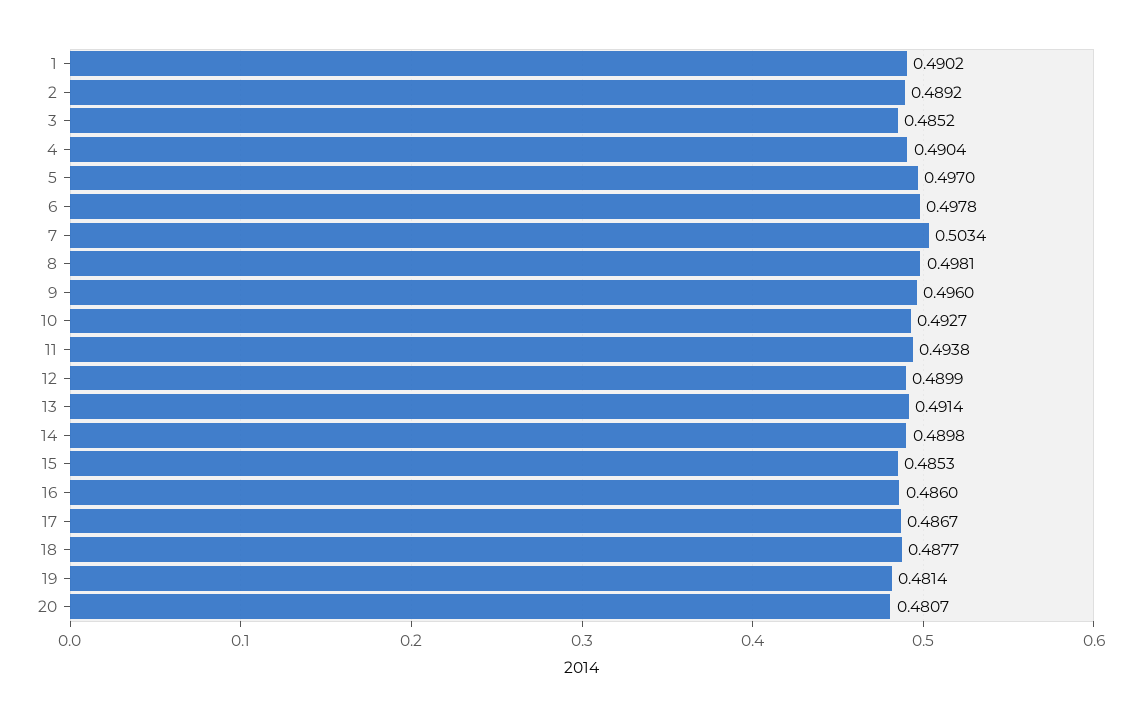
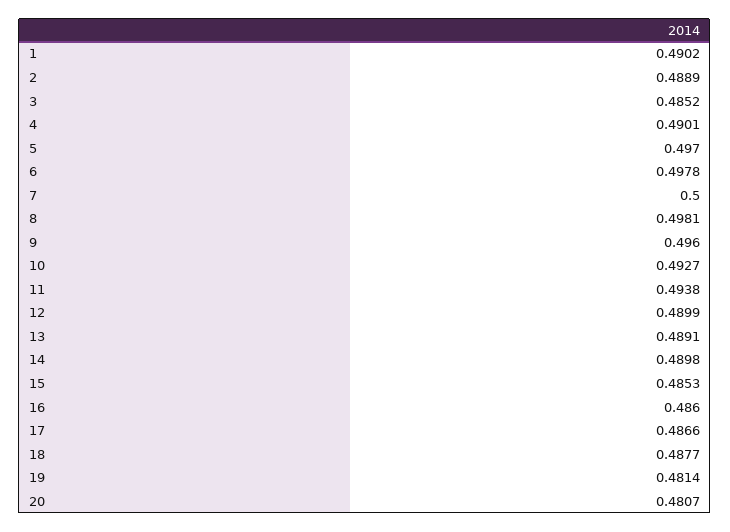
2: 0.4892 -> 0.4889
4: 0.4904 -> 0.4901
7: 0.5034 -> 0.5
13: 0.4914 -> 0.4891
17: 0.4867 -> 0.4866

